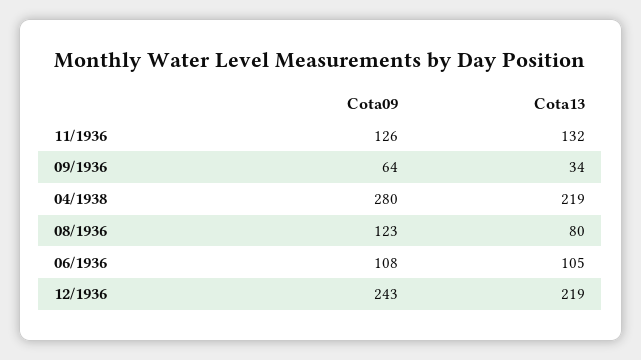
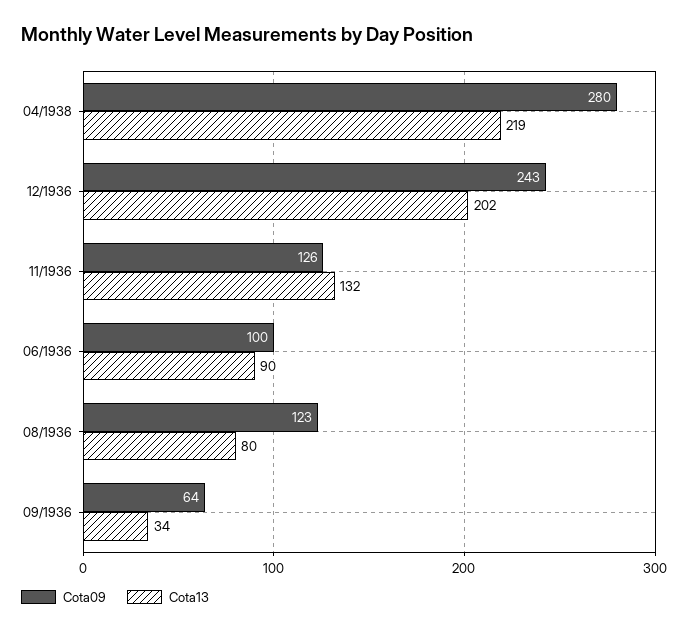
Cota09, 06/1936: 108 -> 100
Cota13, 06/1936: 105 -> 90
Cota13, 12/1936: 219 -> 202

